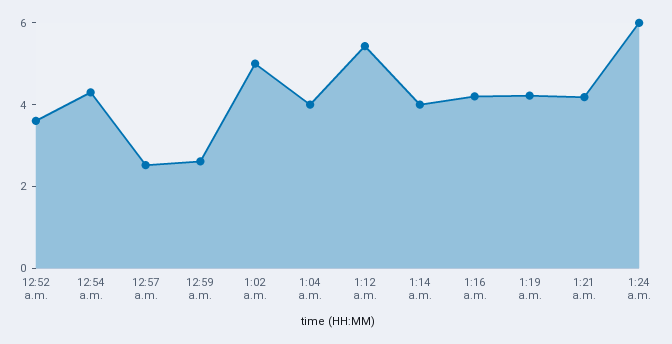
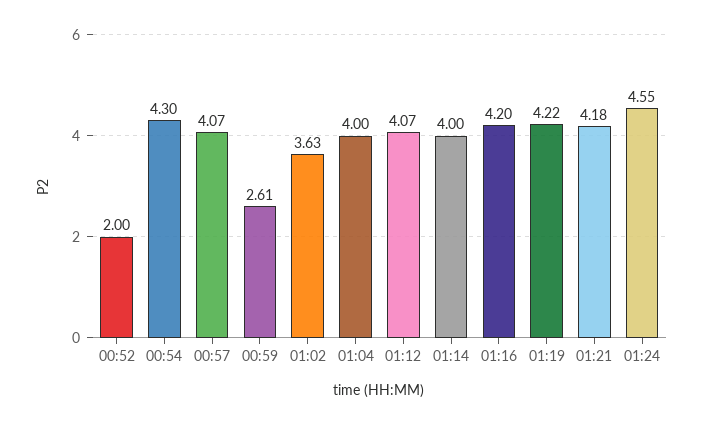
12:52 a.m.: 3.5 -> 2
12:57 a.m.: 2.5 -> 4.07
1:02 a.m.: 5 -> 3.63
1:12 a.m.: 5.5 -> 4.07
1:24 a.m.: 6 -> 4.55

